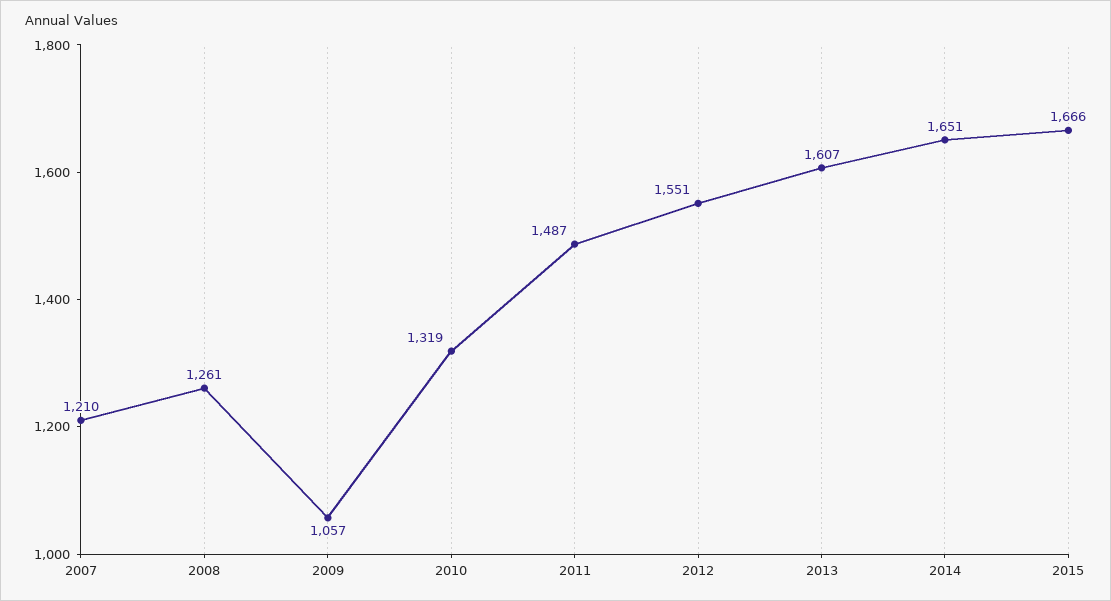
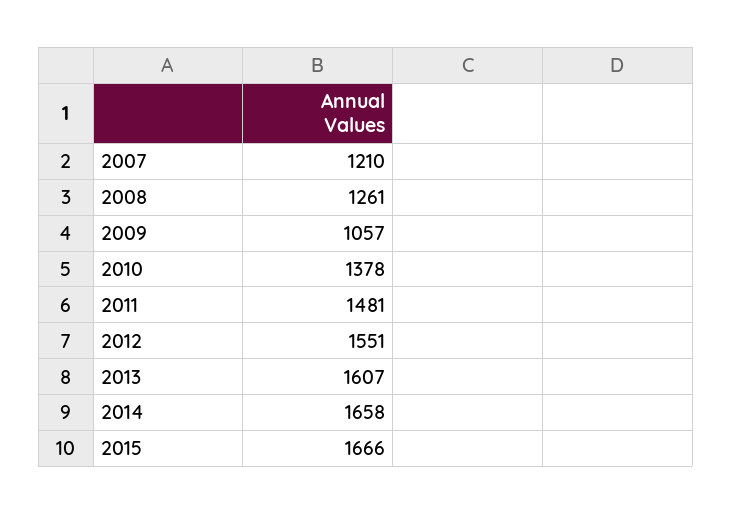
2010: 1319 -> 1378
2011: 1487 -> 1481
2014: 1651 -> 1658

